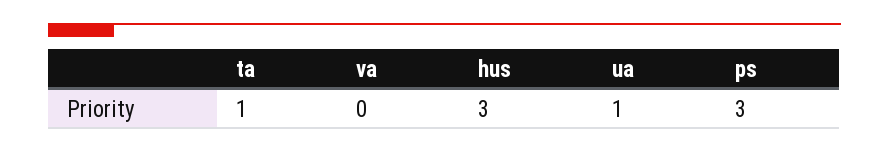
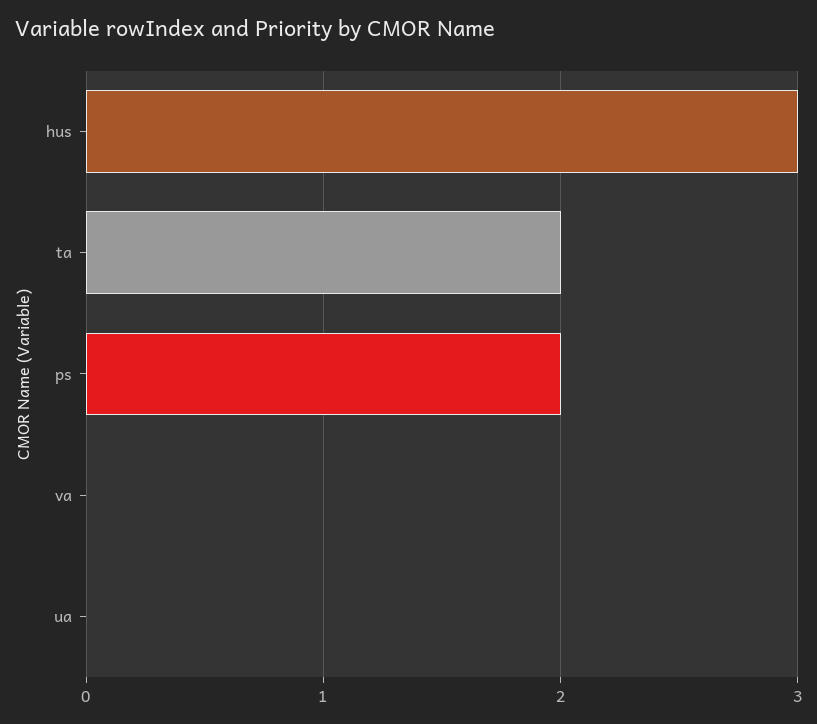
ta: 1 -> 2
ua: 1 -> 0
ps: 3 -> 2

